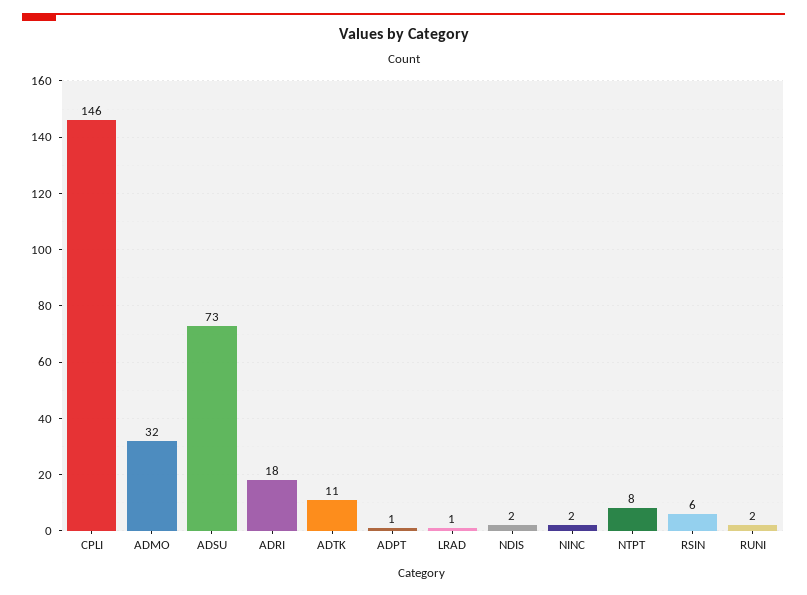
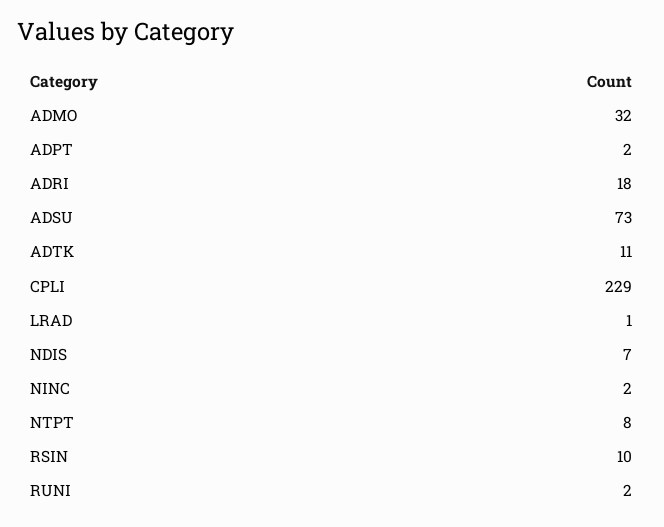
CPLI: 146 -> 229
ADPT: 1 -> 2
NDIS: 2 -> 7
RSIN: 6 -> 10

